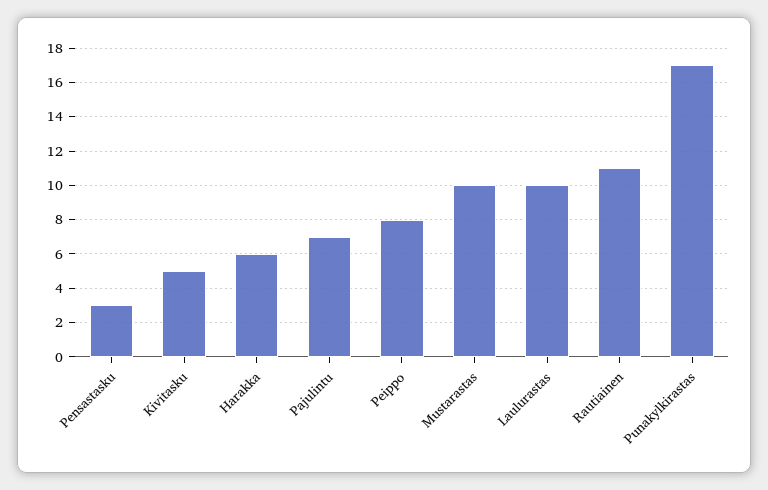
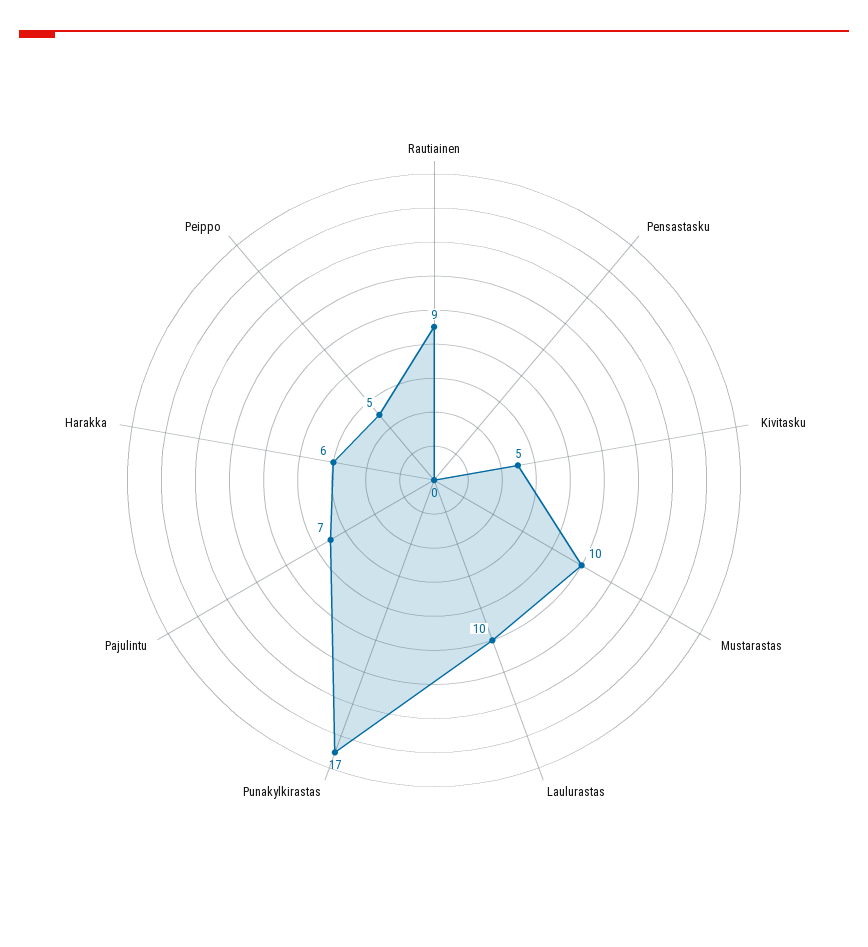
Pensastasku: 3 -> 0
Peippo: 8 -> 5
Rautiainen: 11 -> 9

